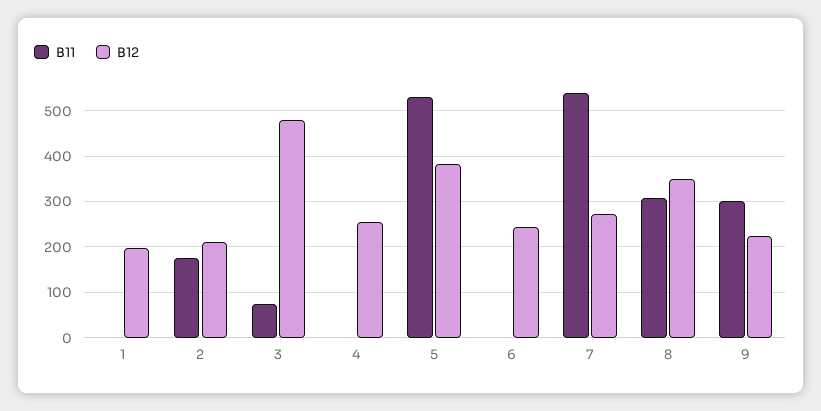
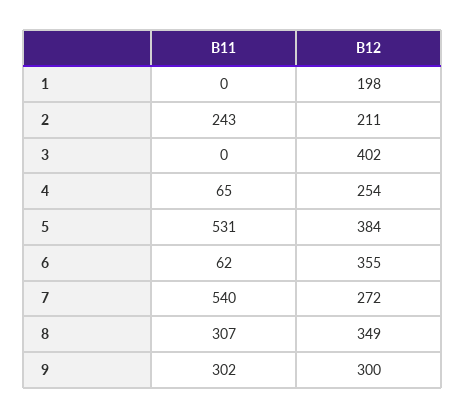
B11, 2: 180 -> 243
B11, 3: 80 -> 0
B12, 3: 480 -> 402
B11, 4: 0 -> 65
B11, 6: 0 -> 62
B12, 6: 240 -> 355
B12, 9: 220 -> 300

